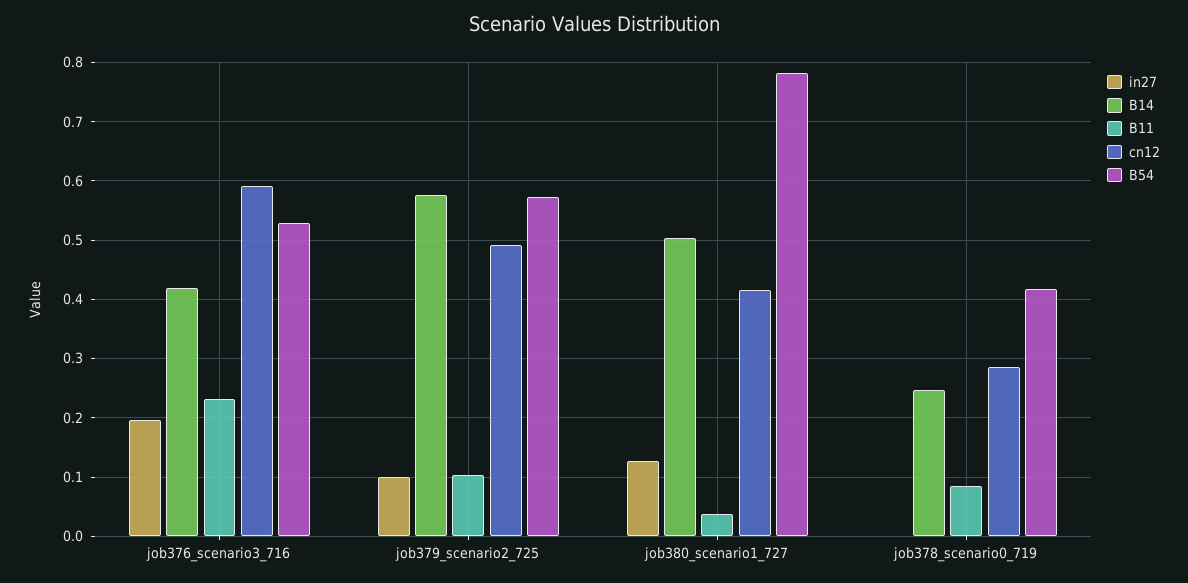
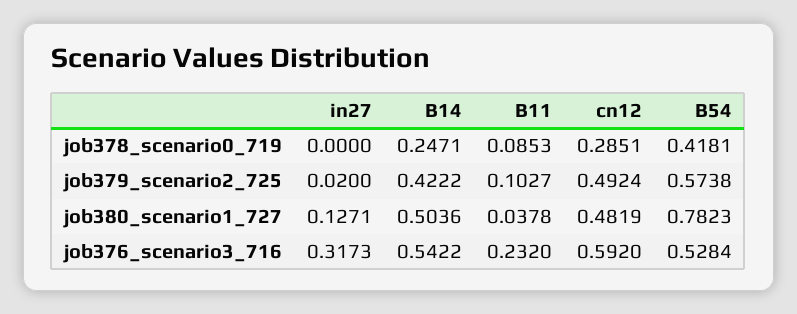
in27, job376_scenario3_716: 0.2 -> 0.3173
B14, job376_scenario3_716: 0.42 -> 0.5422
in27, job379_scenario2_725: 0.1 -> 0.02
B14, job379_scenario2_725: 0.58 -> 0.4222
cn12, job380_scenario1_727: 0.42 -> 0.4819

